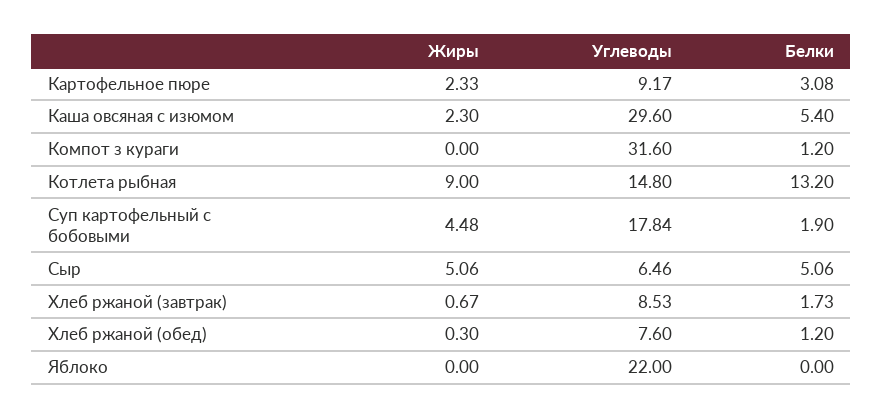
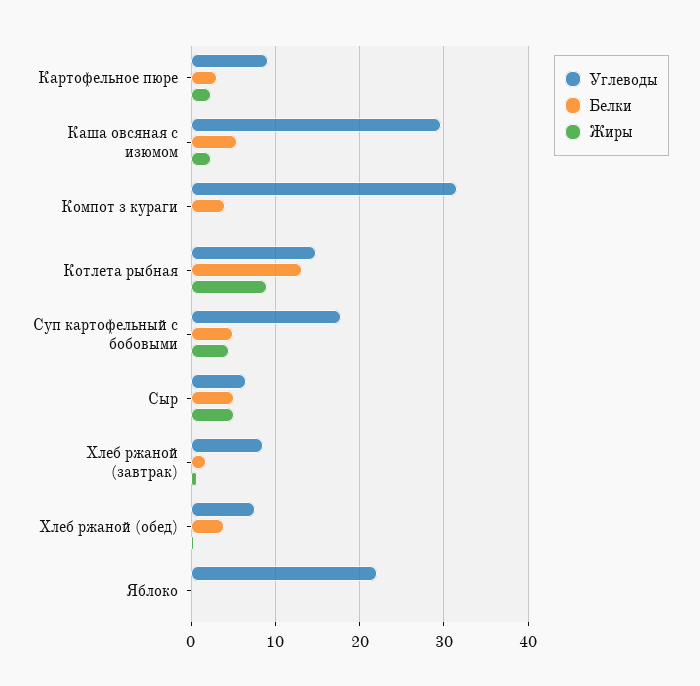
Белки, Компот з кураги: 1.2 -> 4
Белки, Суп картофельный с бобовыми: 1.9 -> 5
Белки, Хлеб ржаной (обед): 1.2 -> 4

